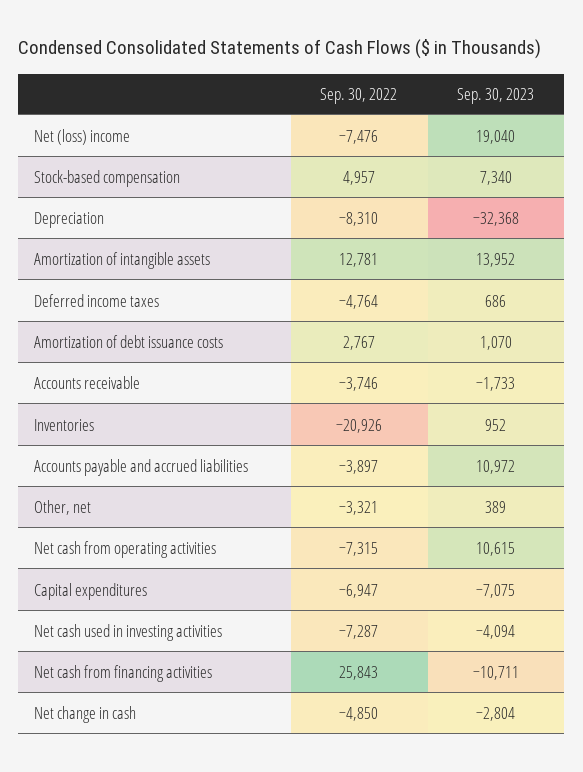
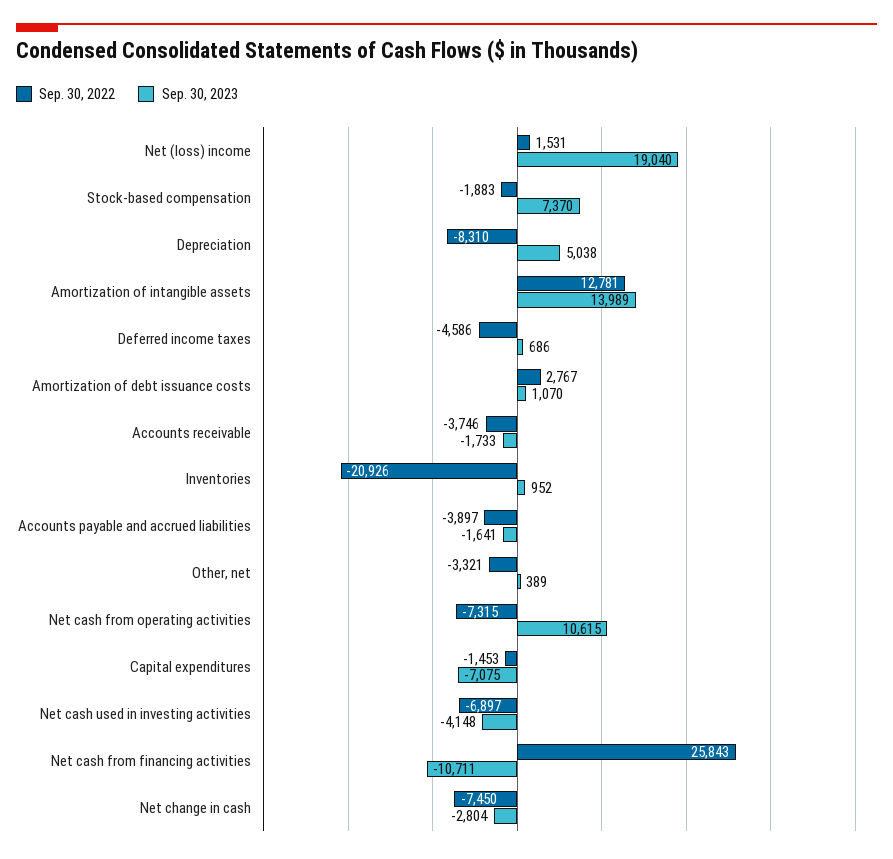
Sep. 30, 2022, Net (loss) income: -7476 -> 1531
Sep. 30, 2022, Stock-based compensation: 4957 -> -1883
Sep. 30, 2023, Stock-based compensation: 7340 -> 7370
Sep. 30, 2023, Depreciation: -32368 -> 5038
Sep. 30, 2023, Amortization of intangible assets: 13952 -> 13989
Sep. 30, 2022, Deferred income taxes: -4764 -> -4586
Sep. 30, 2023, Accounts payable and accrued liabilities: 10972 -> -1641
Sep. 30, 2022, Capital expenditures: -6947 -> -1453
Sep. 30, 2022, Net cash used in investing activities: -7287 -> -6897
Sep. 30, 2023, Net cash used in investing activities: -4094 -> -4148
Sep. 30, 2022, Net change in cash: -4850 -> -7450

